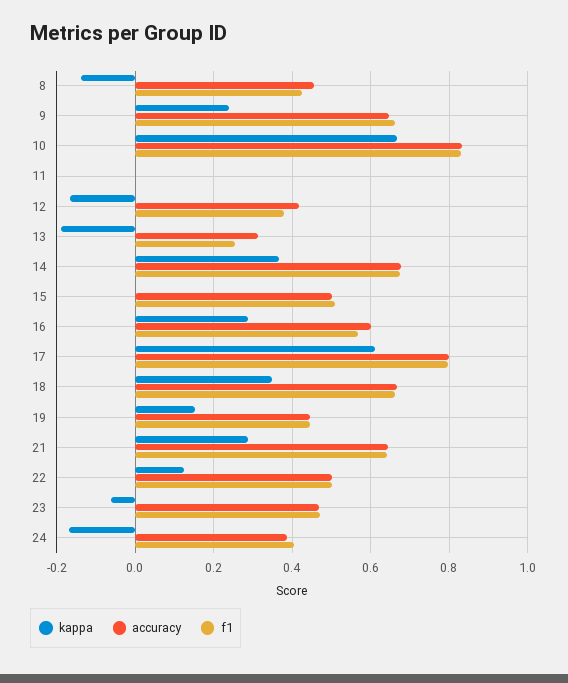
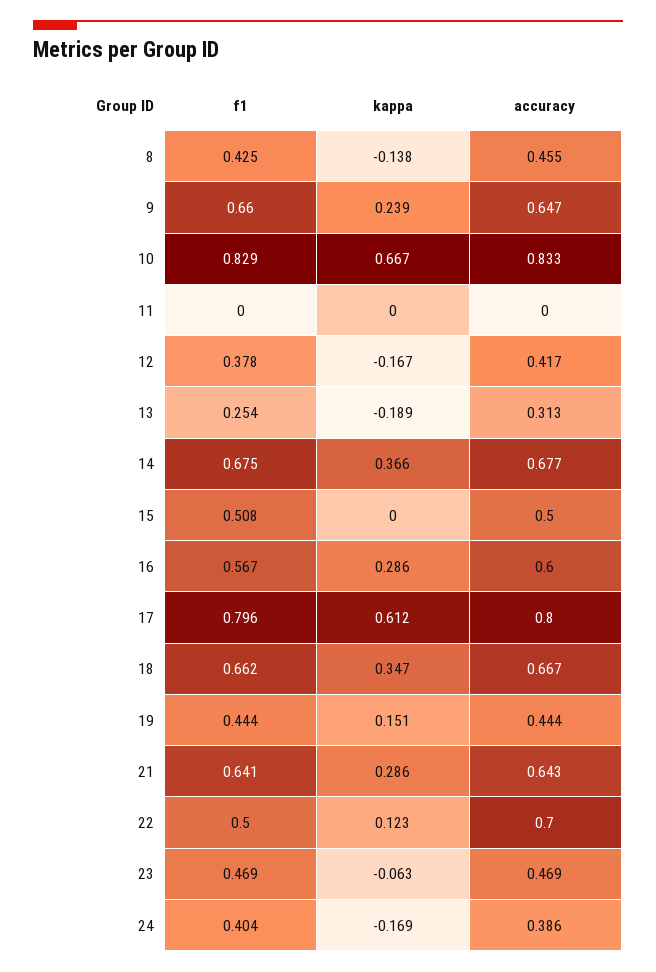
accuracy, 22: 0.5 -> 0.7

